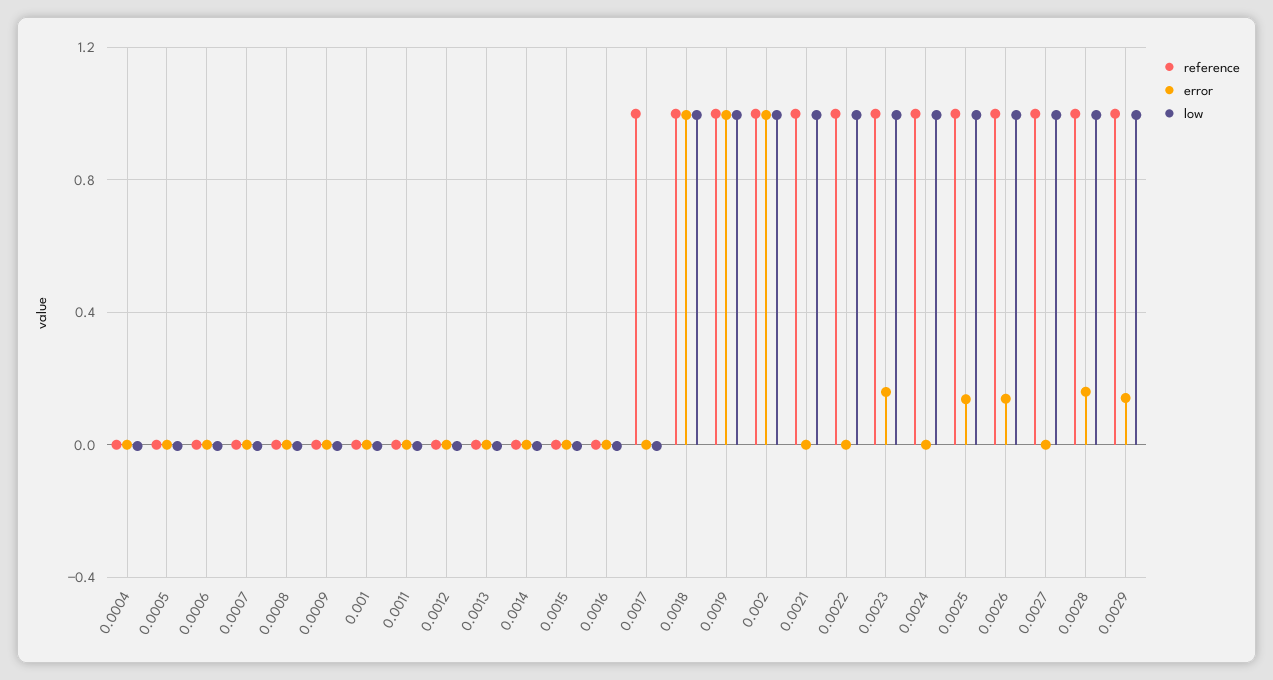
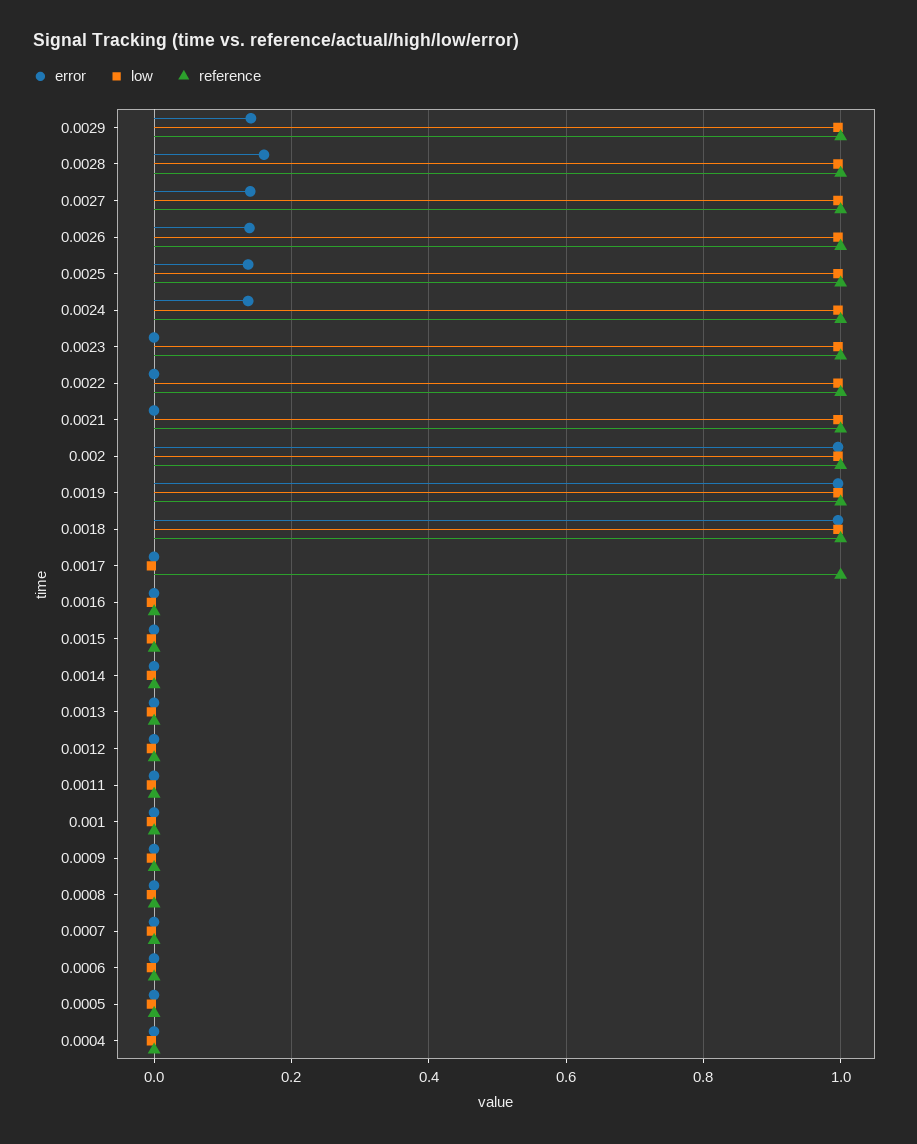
error, 0.0023: 0.15 -> 0
error, 0.0024: 0 -> 0.14
error, 0.0027: 0 -> 0.14

